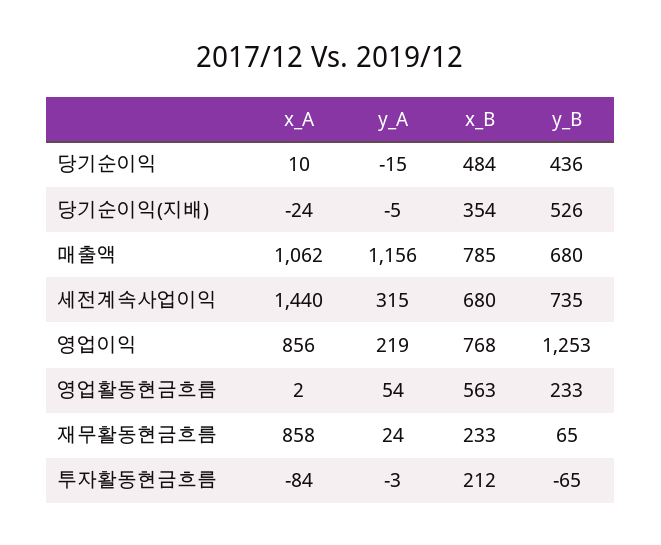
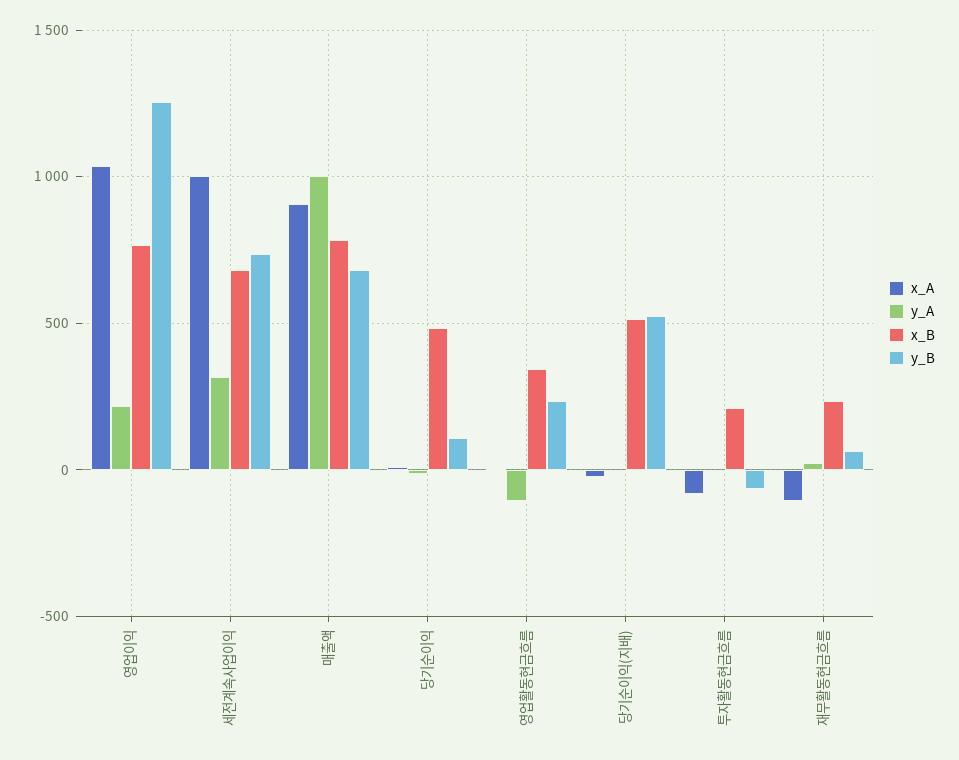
y_B, 당기순이익: 436 -> 100
x_B, 당기순이익(지배): 354 -> 500
x_A, 매출액: 1062 -> 900
y_A, 매출액: 1156 -> 1000
x_A, 세전계속사업이익: 1440 -> 1000
x_A, 영업이익: 856 -> 1050
y_A, 영업활동현금흐름: 54 -> -100
x_B, 영업활동현금흐름: 563 -> 350
x_A, 재무활동현금흐름: 858 -> -100

